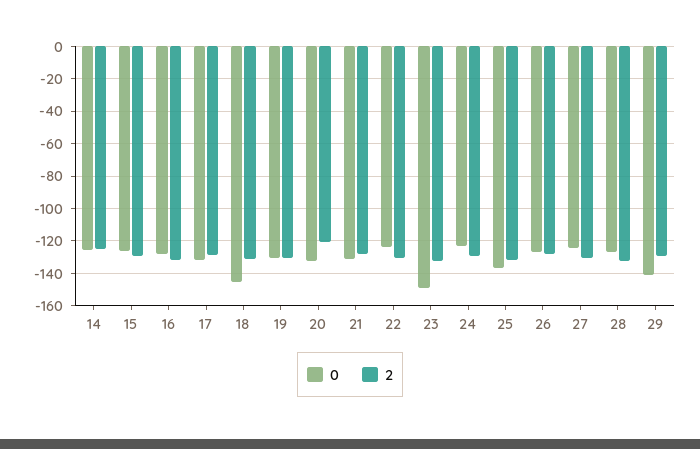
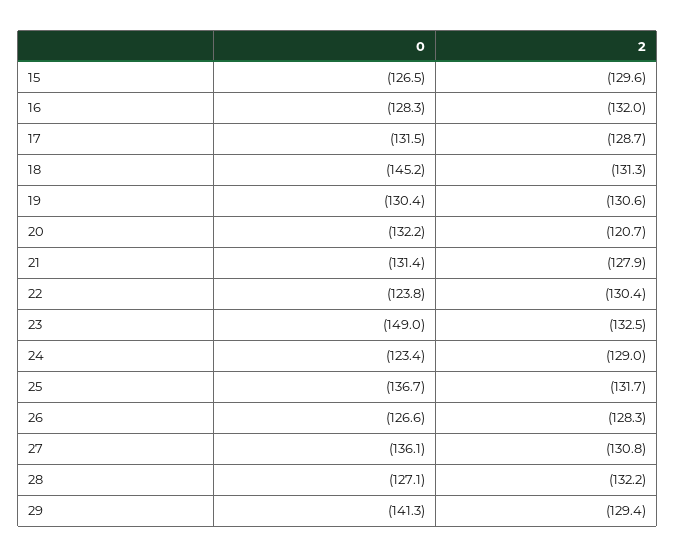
0, 14: -125 -> none
2, 14: -125 -> none
0, 27: -125 -> -136.1

